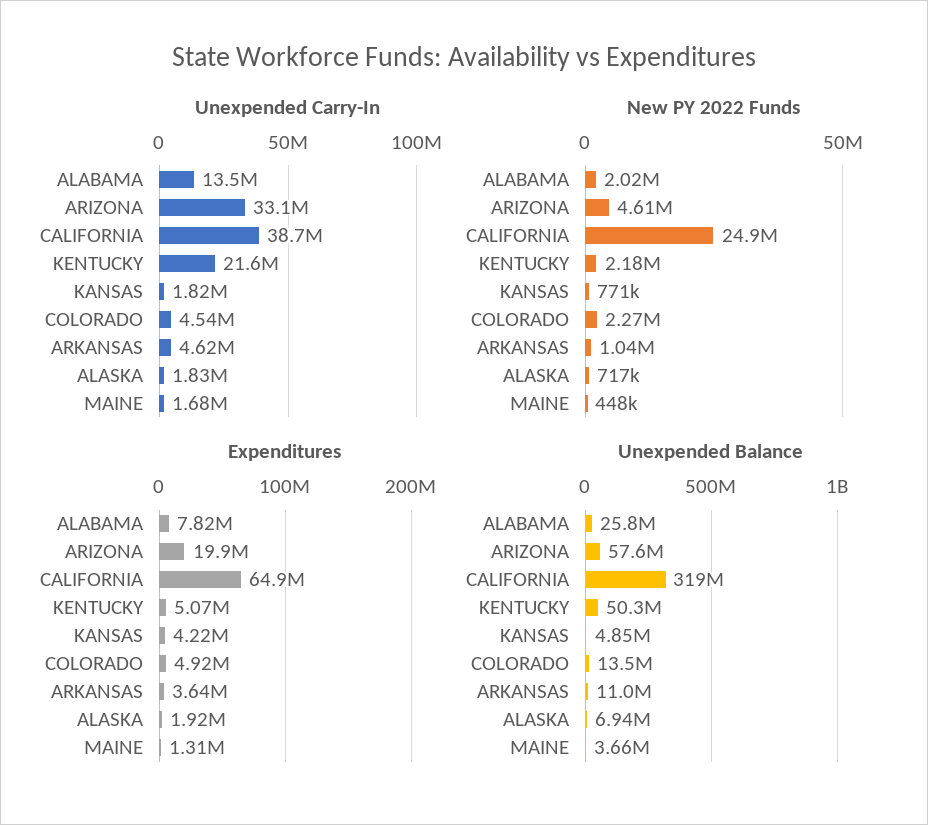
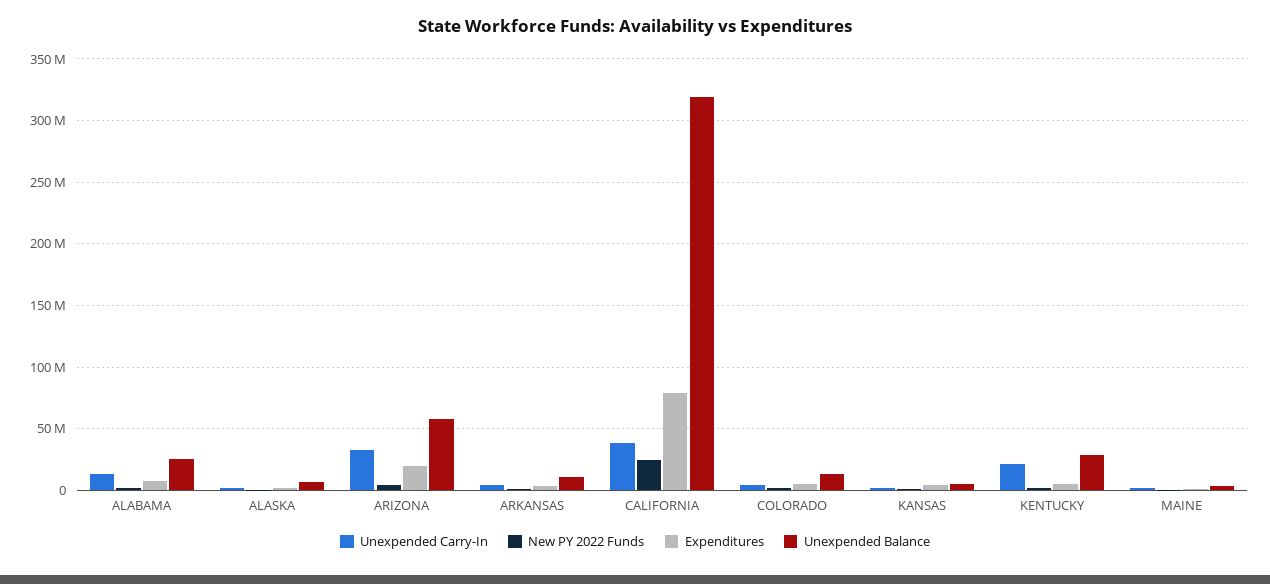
Expenditures, CALIFORNIA: 64900000 -> 80000000
Unexpended Balance, KENTUCKY: 50300000 -> 30000000

